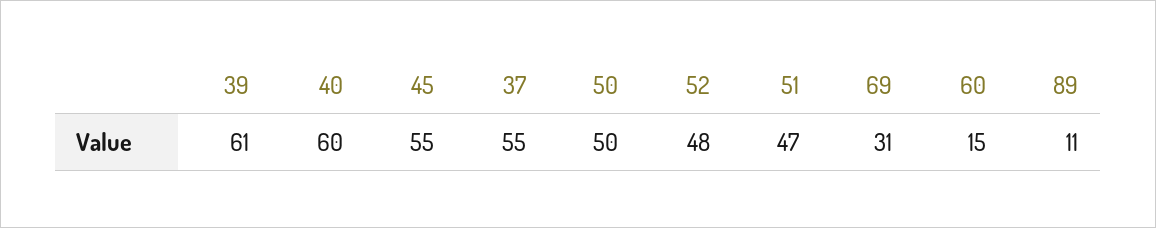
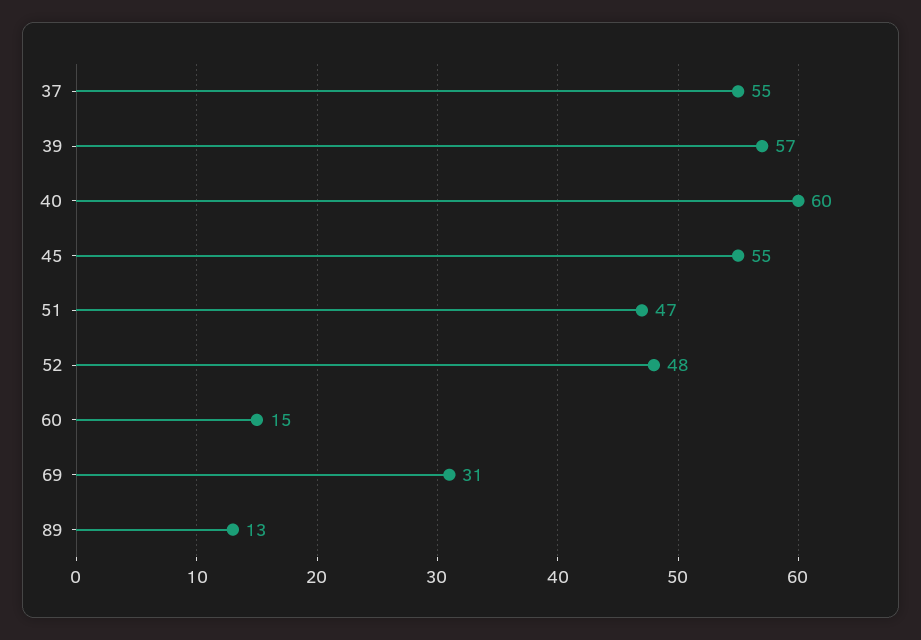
39: 61 -> 57
50: 50 -> none
89: 11 -> 13

